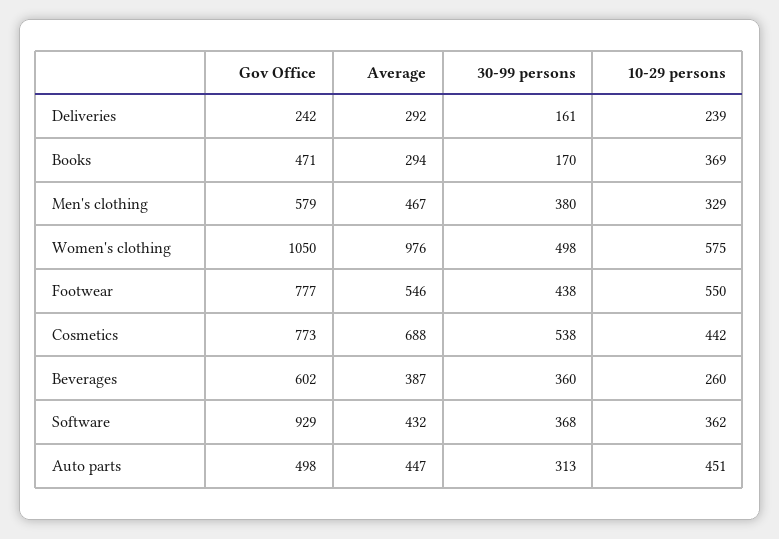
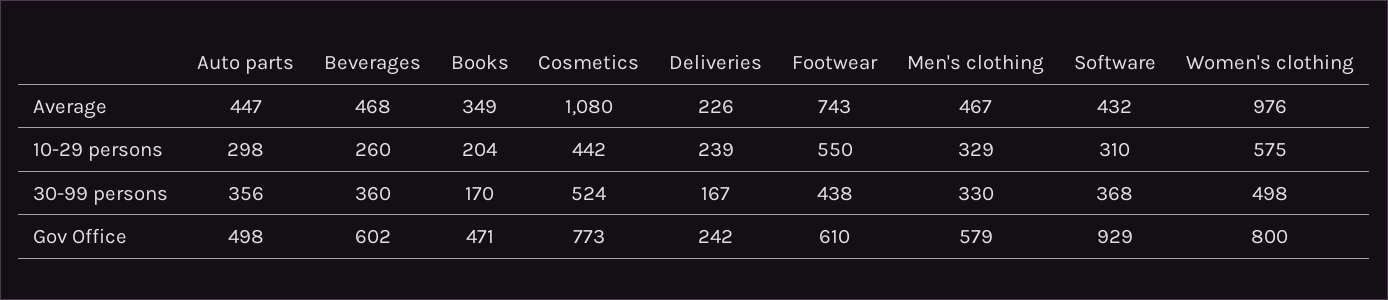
Average, Deliveries: 292 -> 226
30-99 persons, Deliveries: 161 -> 167
Average, Books: 294 -> 349
10-29 persons, Books: 369 -> 204
30-99 persons, Men's clothing: 380 -> 330
Gov Office, Women's clothing: 1050 -> 800
Gov Office, Footwear: 777 -> 610
Average, Footwear: 546 -> 743
Average, Cosmetics: 688 -> 1080
30-99 persons, Cosmetics: 538 -> 524
Average, Beverages: 387 -> 468
10-29 persons, Software: 362 -> 310
30-99 persons, Auto parts: 313 -> 356
10-29 persons, Auto parts: 451 -> 298

